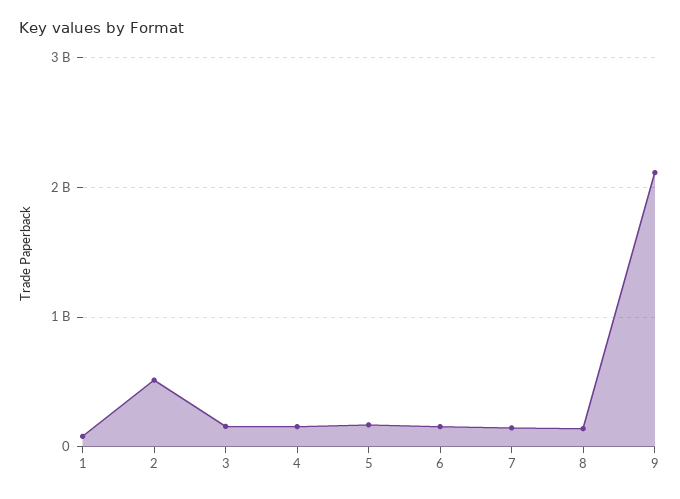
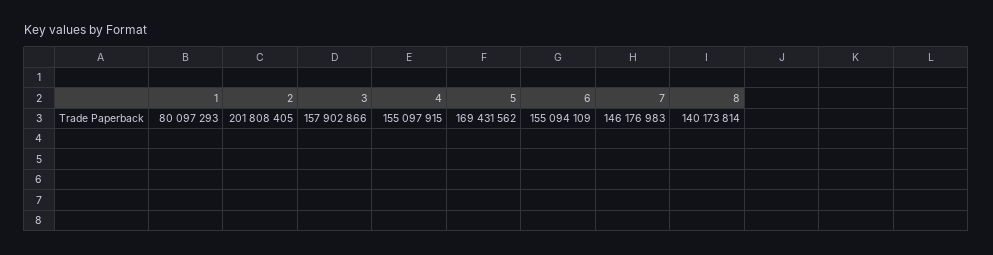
2: 500000000 -> 201808405
9: 2100000000 -> none

